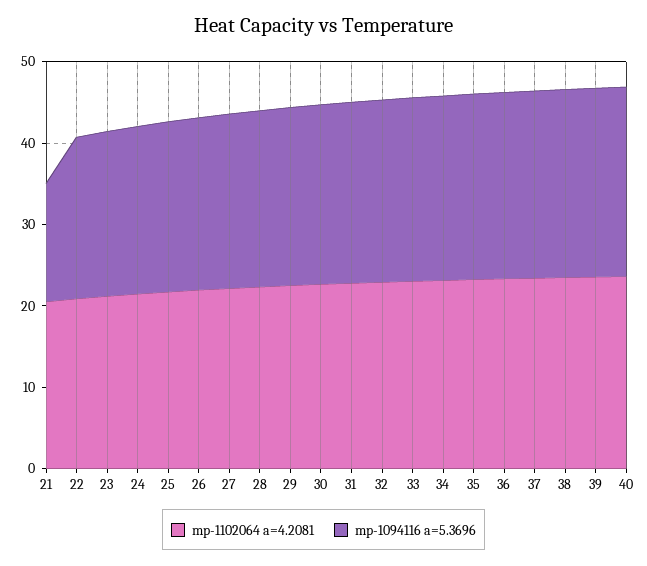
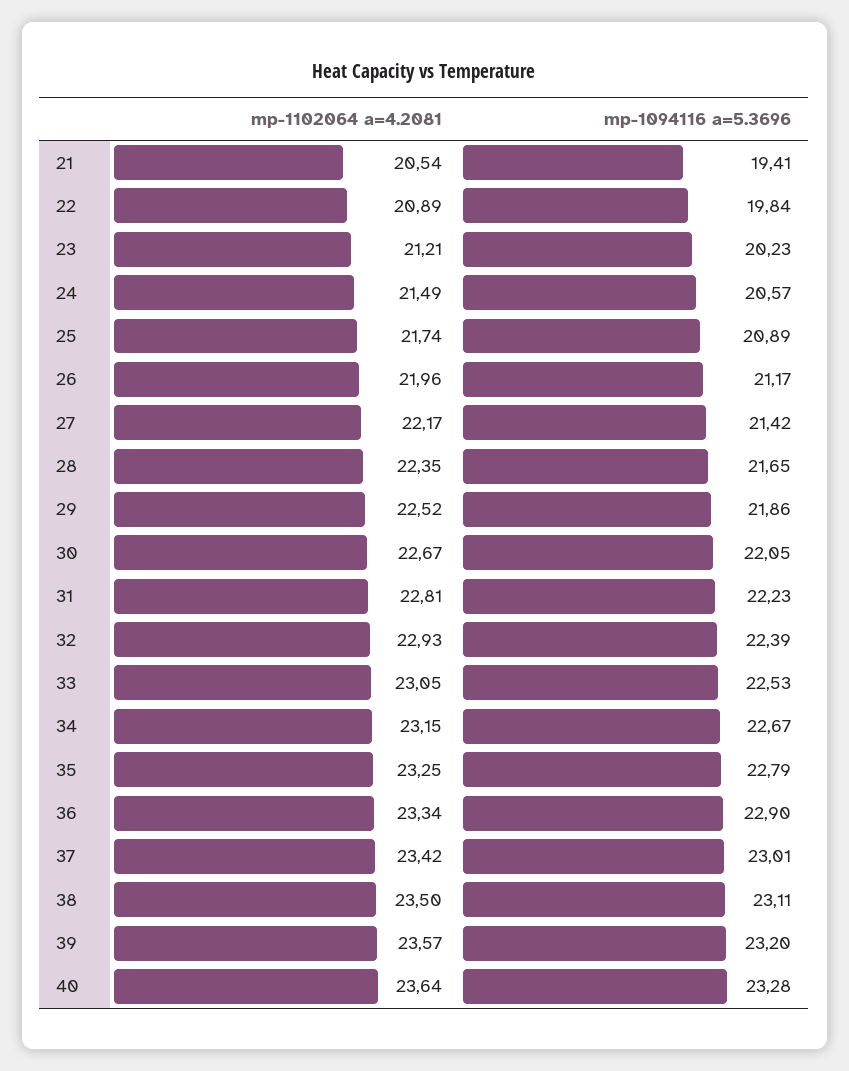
mp-1094116 a=5.3696, 21: 14 -> 19.41

